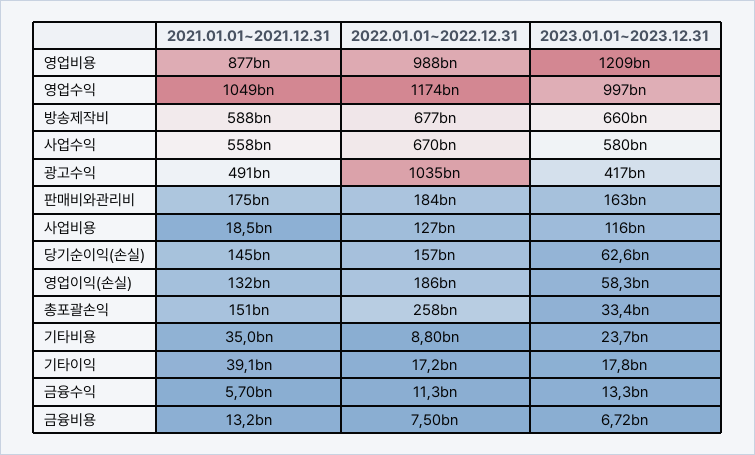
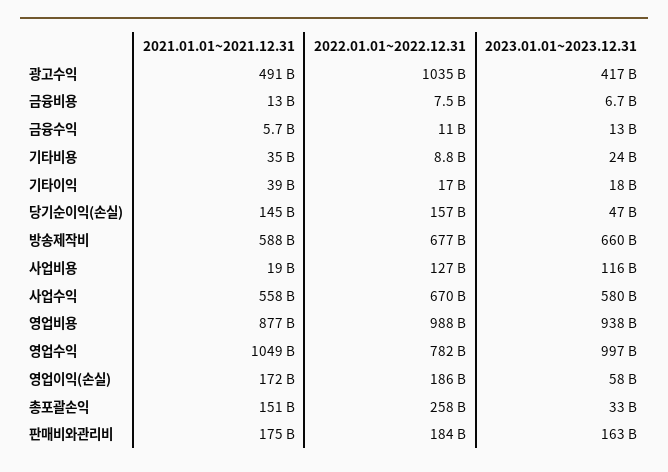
2023.01.01~2023.12.31, 영업비용: 1209000000000 -> 938000000000
2022.01.01~2022.12.31, 영업수익: 1174000000000 -> 782000000000
2023.01.01~2023.12.31, 당기순이익(손실): 62600000000 -> 47000000000
2021.01.01~2021.12.31, 영업이익(손실): 132000000000 -> 172000000000

